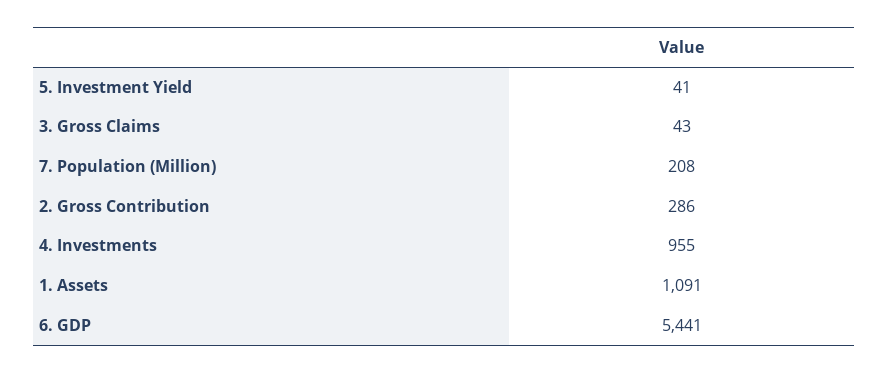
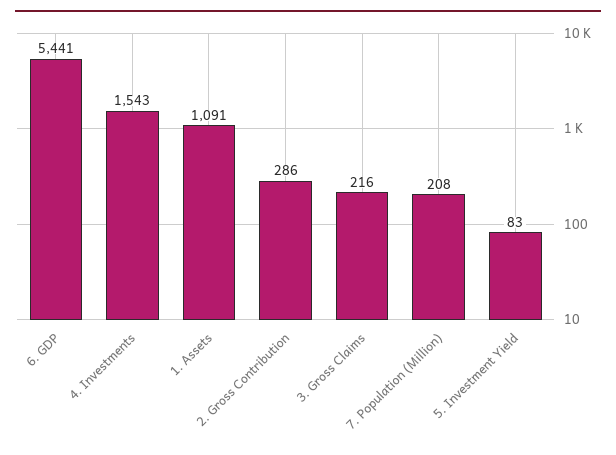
5. Investment Yield: 41 -> 83
3. Gross Claims: 43 -> 216
4. Investments: 955 -> 1543

